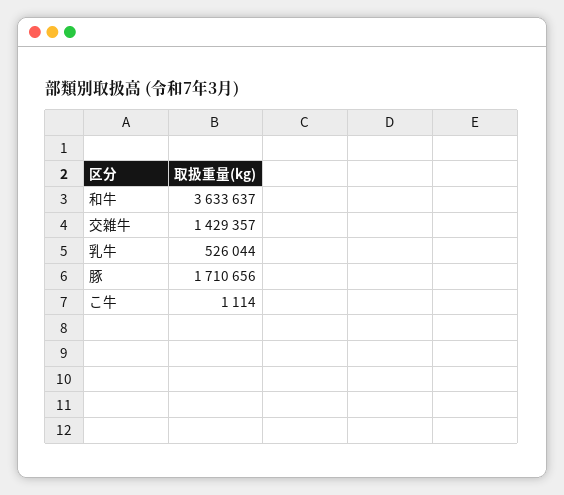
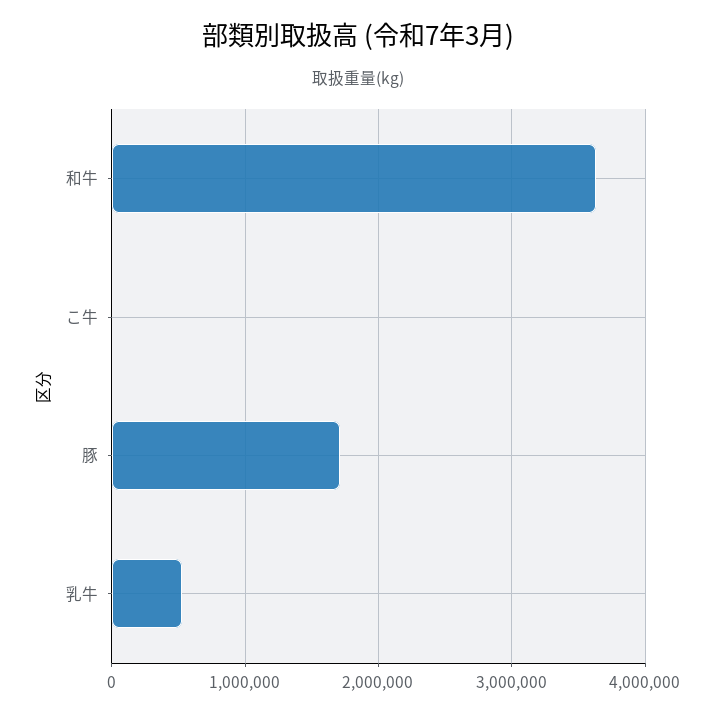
交雑牛: 1429357 -> none

